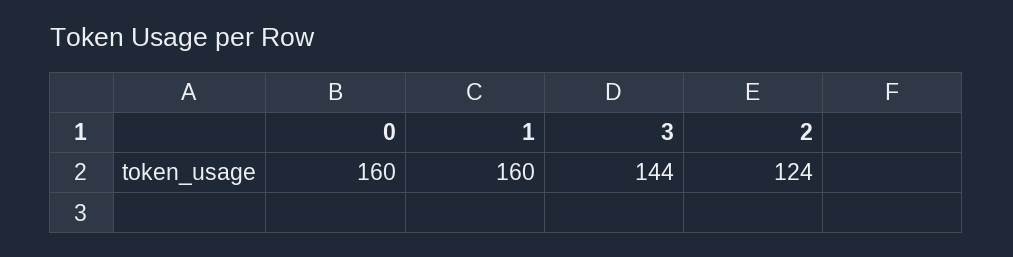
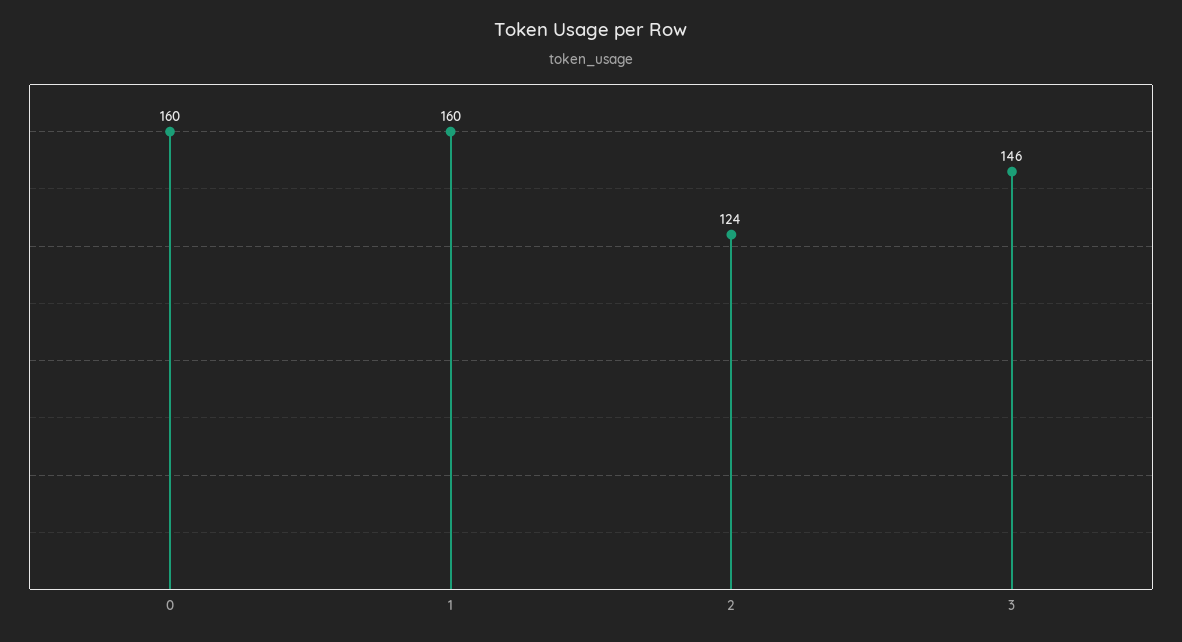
3: 144 -> 146

